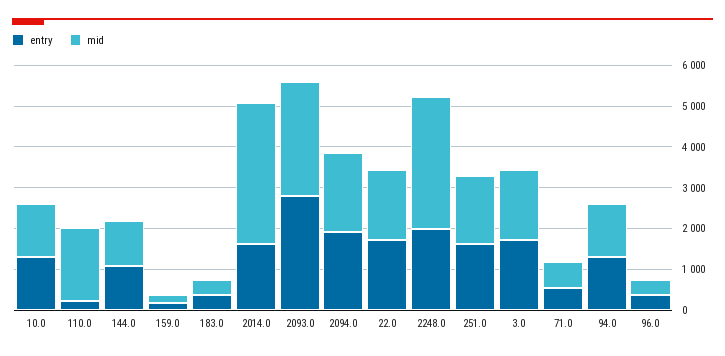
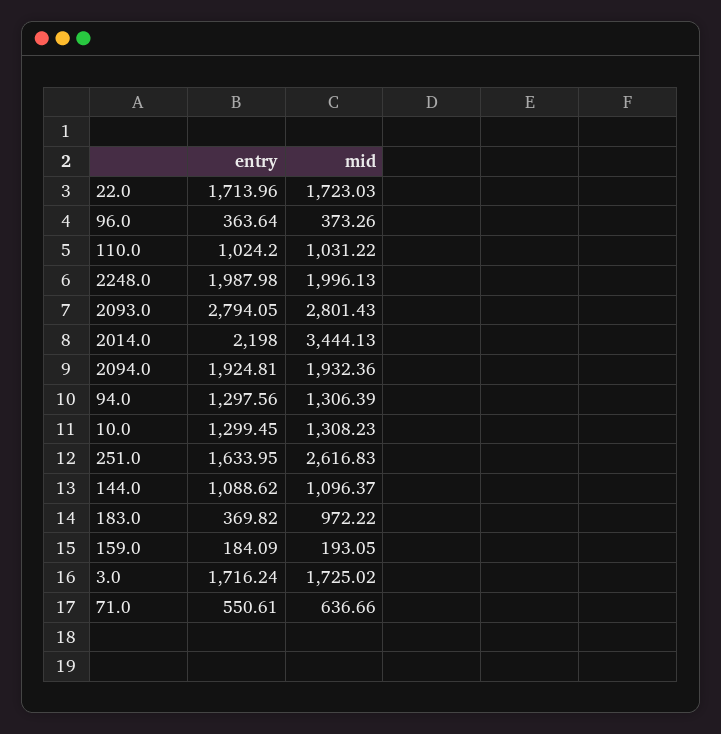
entry, 110.0: 200 -> 1024.2
mid, 110.0: 1800 -> 1031.22
mid, 183.0: 400 -> 972.22
entry, 2014.0: 1600 -> 2198
mid, 2248.0: 3200 -> 1996.13
mid, 251.0: 1600 -> 2616.83

